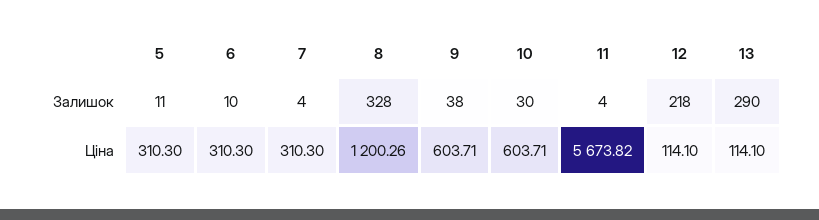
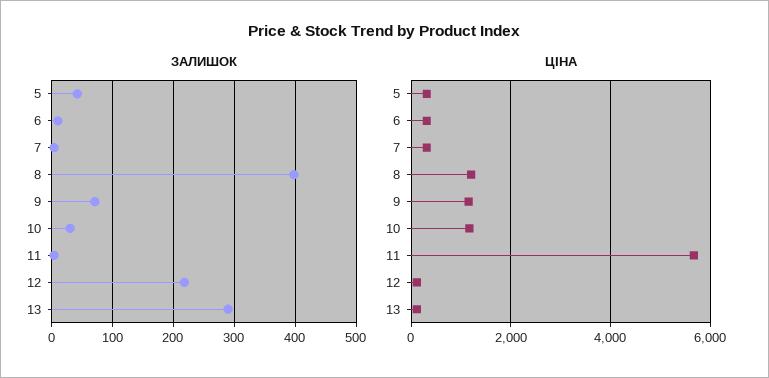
Залишок, 5: 11 -> 40
Залишок, 8: 328 -> 400
Залишок, 9: 38 -> 70
Ціна, 9: 603.71 -> 1200
Ціна, 10: 603.71 -> 1200

